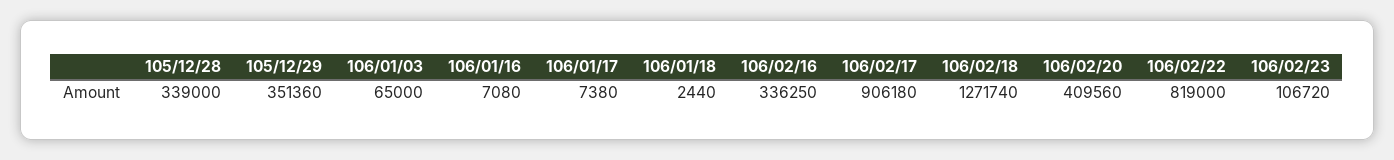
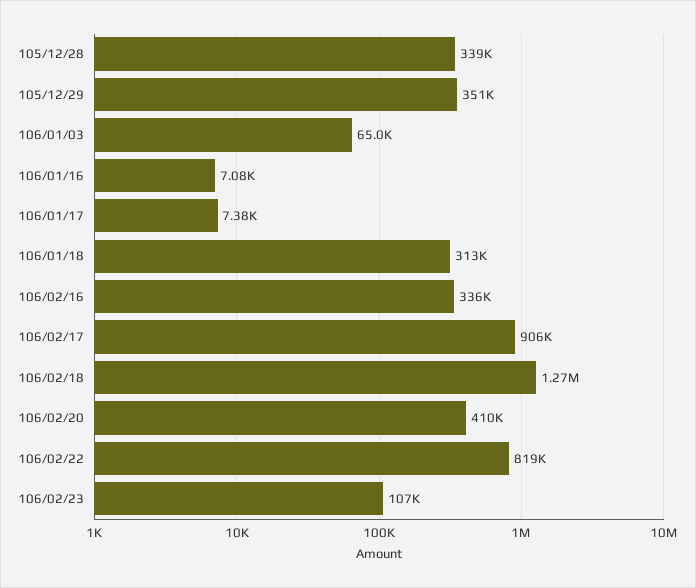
106/01/18: 2440 -> 313000

